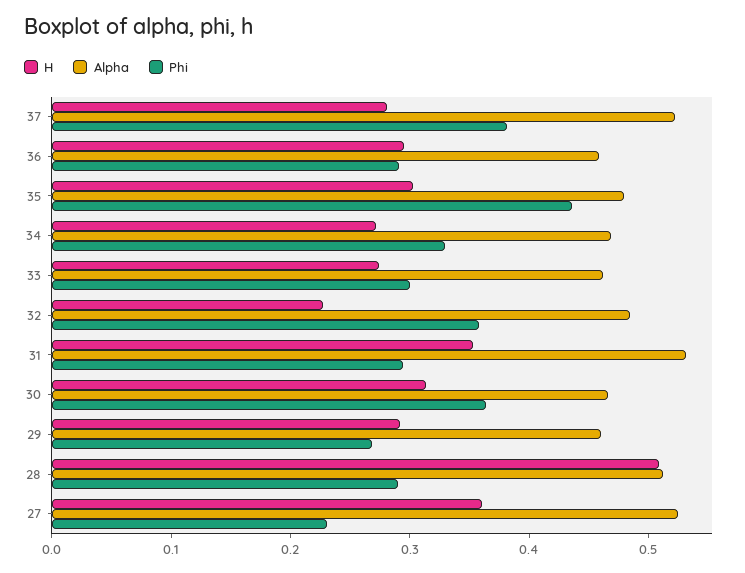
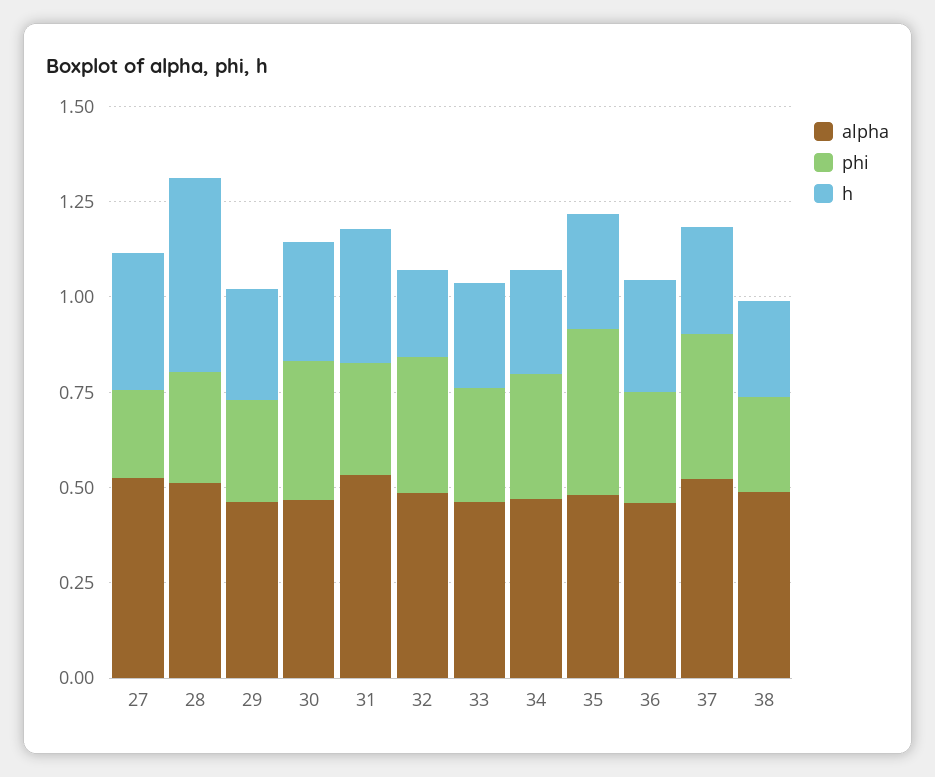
Alpha, 38: none -> 0.5
Phi, 38: none -> 0.25
H, 38: none -> 0.25

